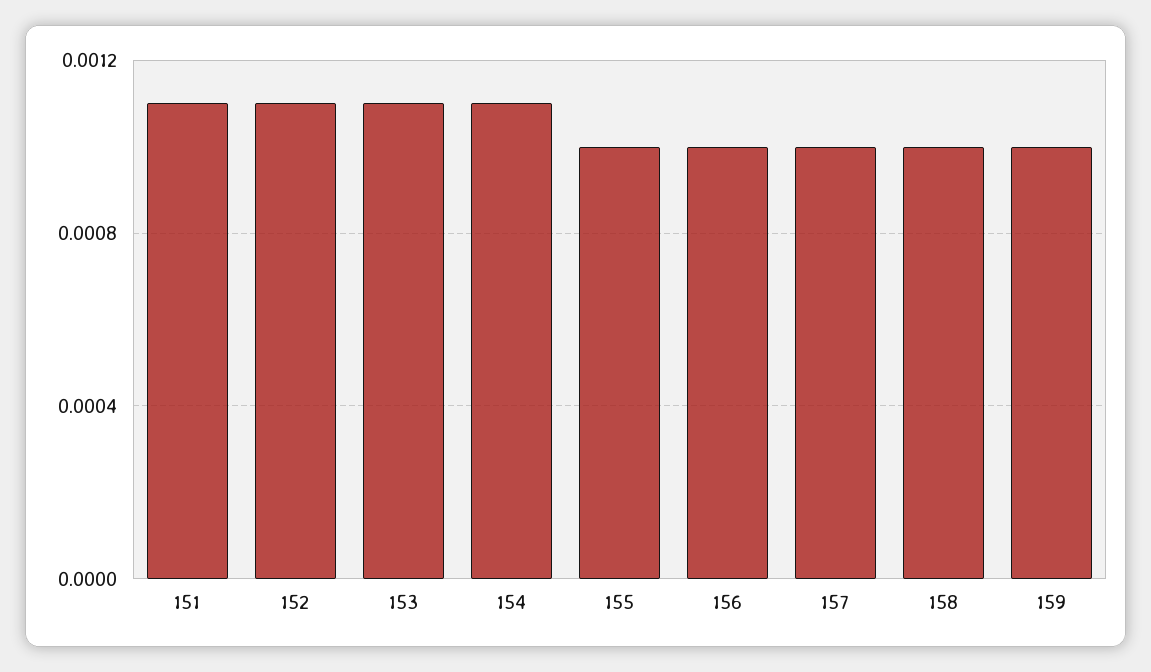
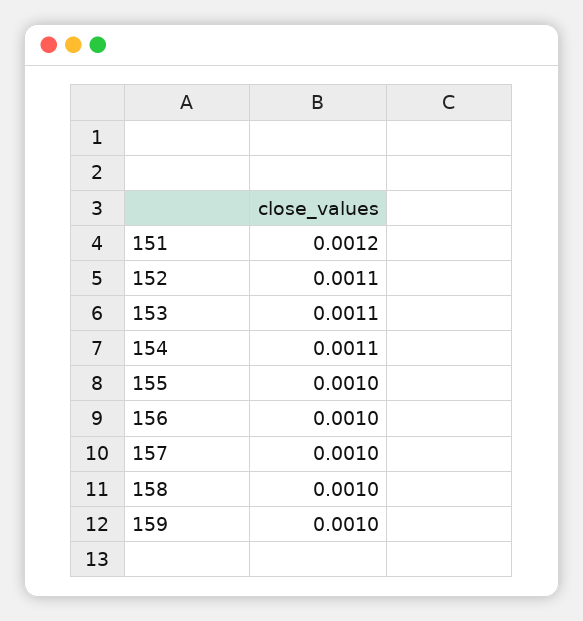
151: 0.0011 -> 0.0012

